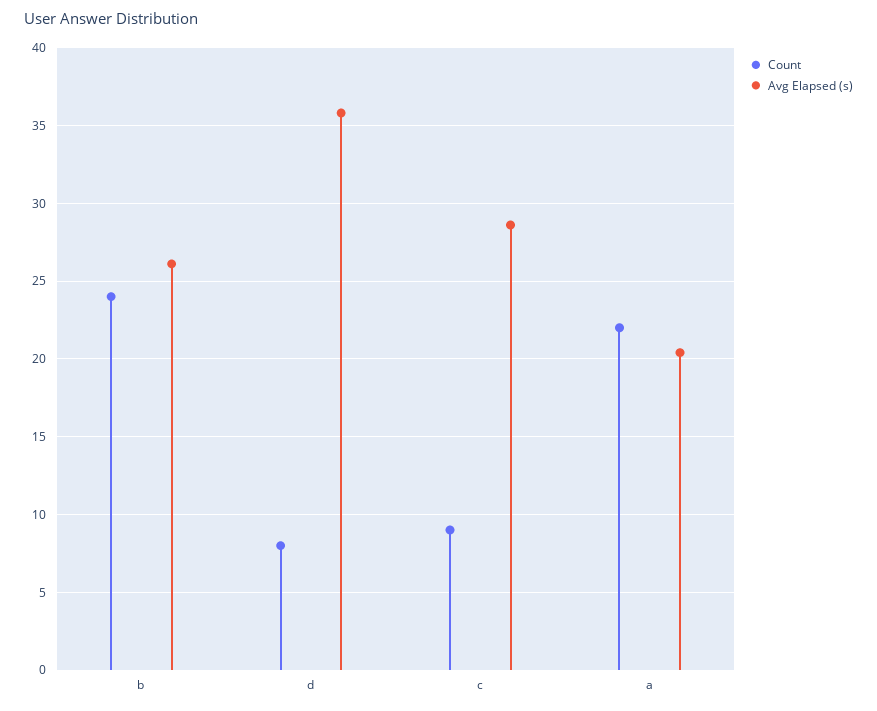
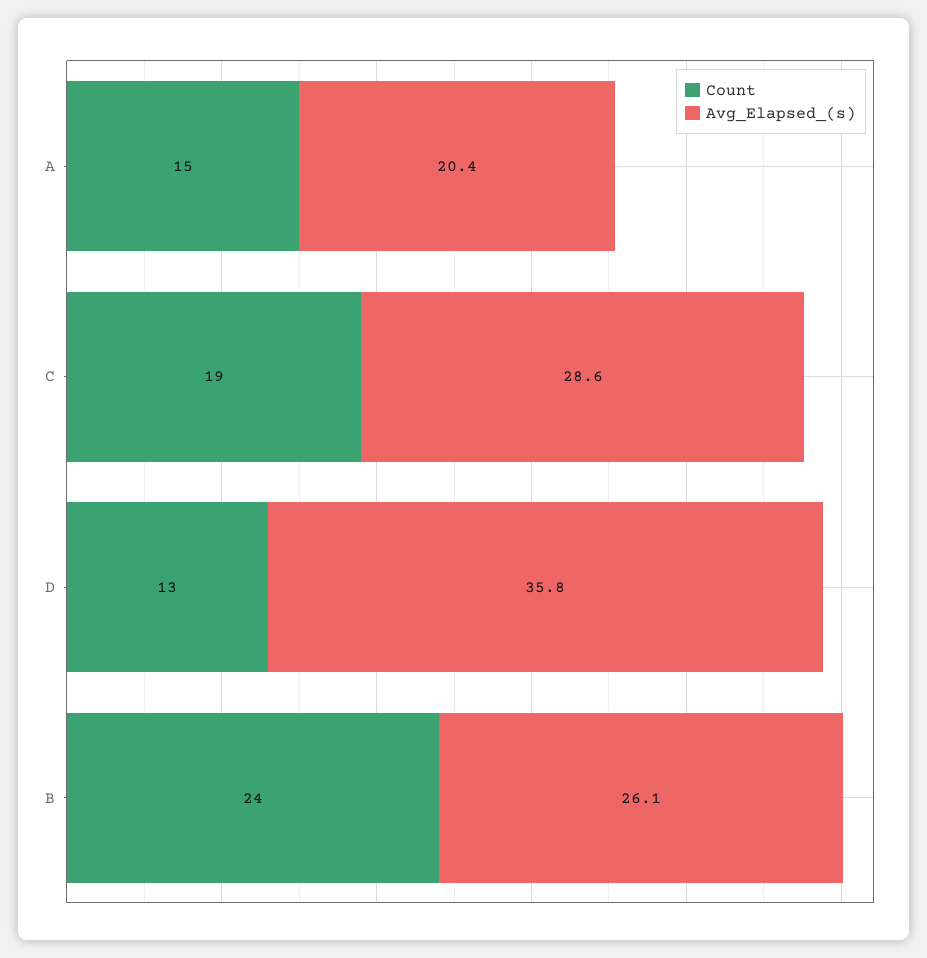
Count, d: 8 -> 13
Count, c: 9 -> 19
Count, a: 22 -> 15

